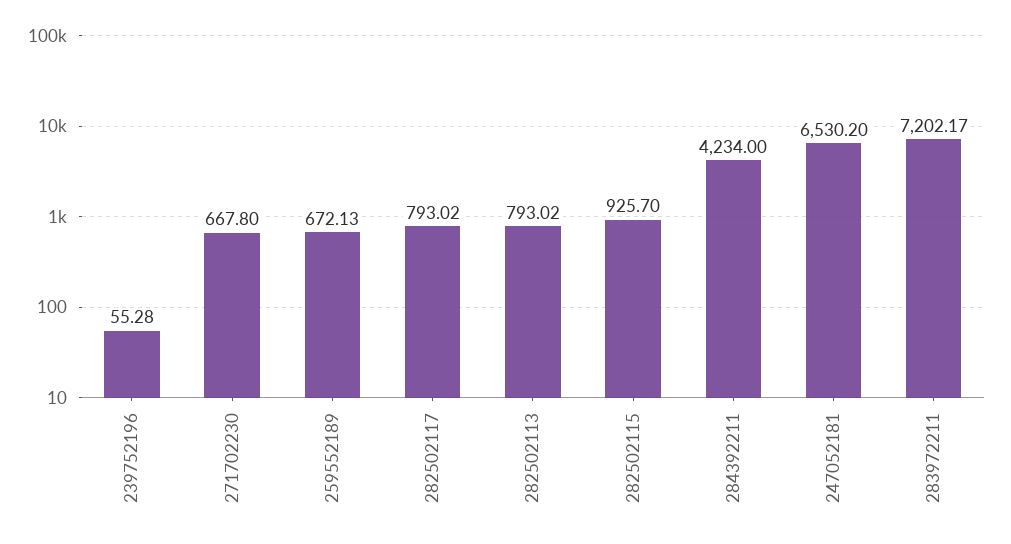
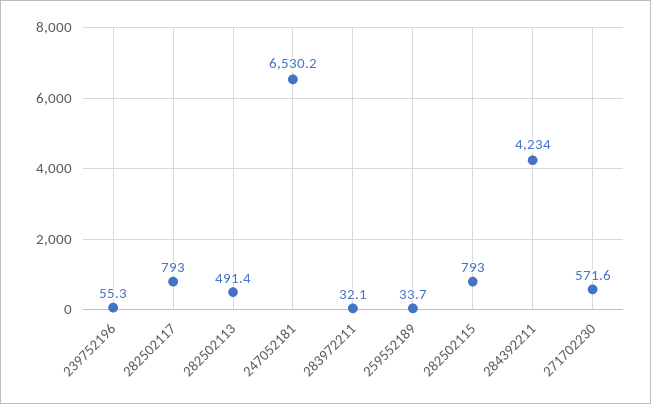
271702230: 667.8 -> 571.6
259552189: 672.13 -> 33.7
282502113: 793.02 -> 491.4
282502115: 925.7 -> 793
283972211: 7202.17 -> 32.1

